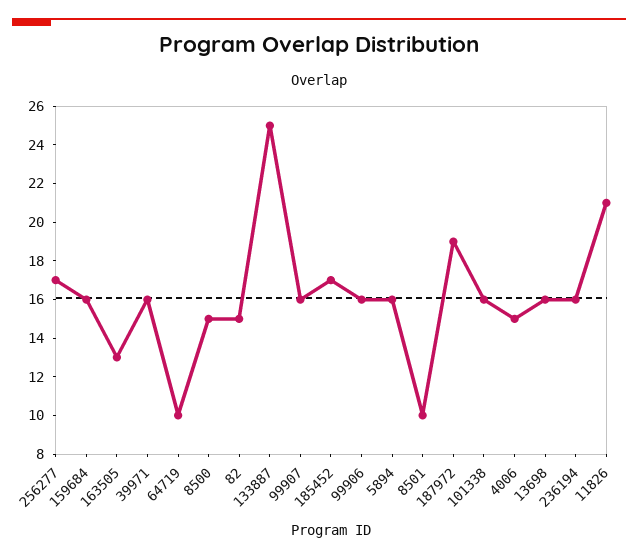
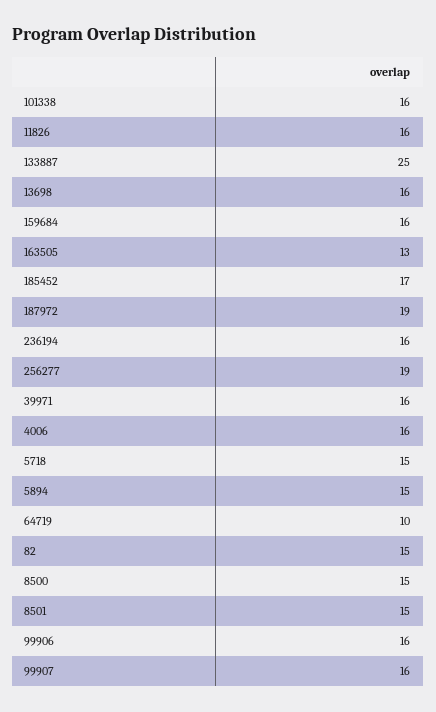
256277: 17 -> 19
5894: 16 -> 15
8501: 10 -> 15
4006: 15 -> 16
11826: 21 -> 16
5718: none -> 15

